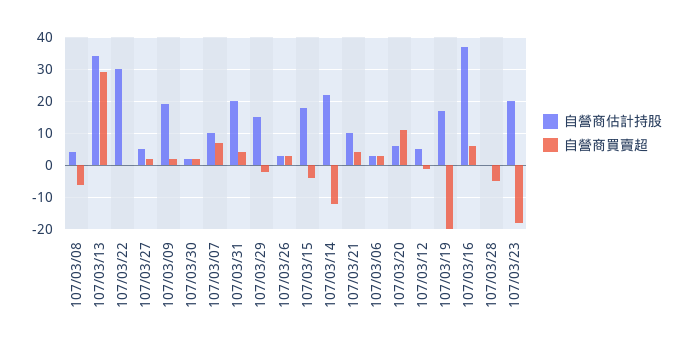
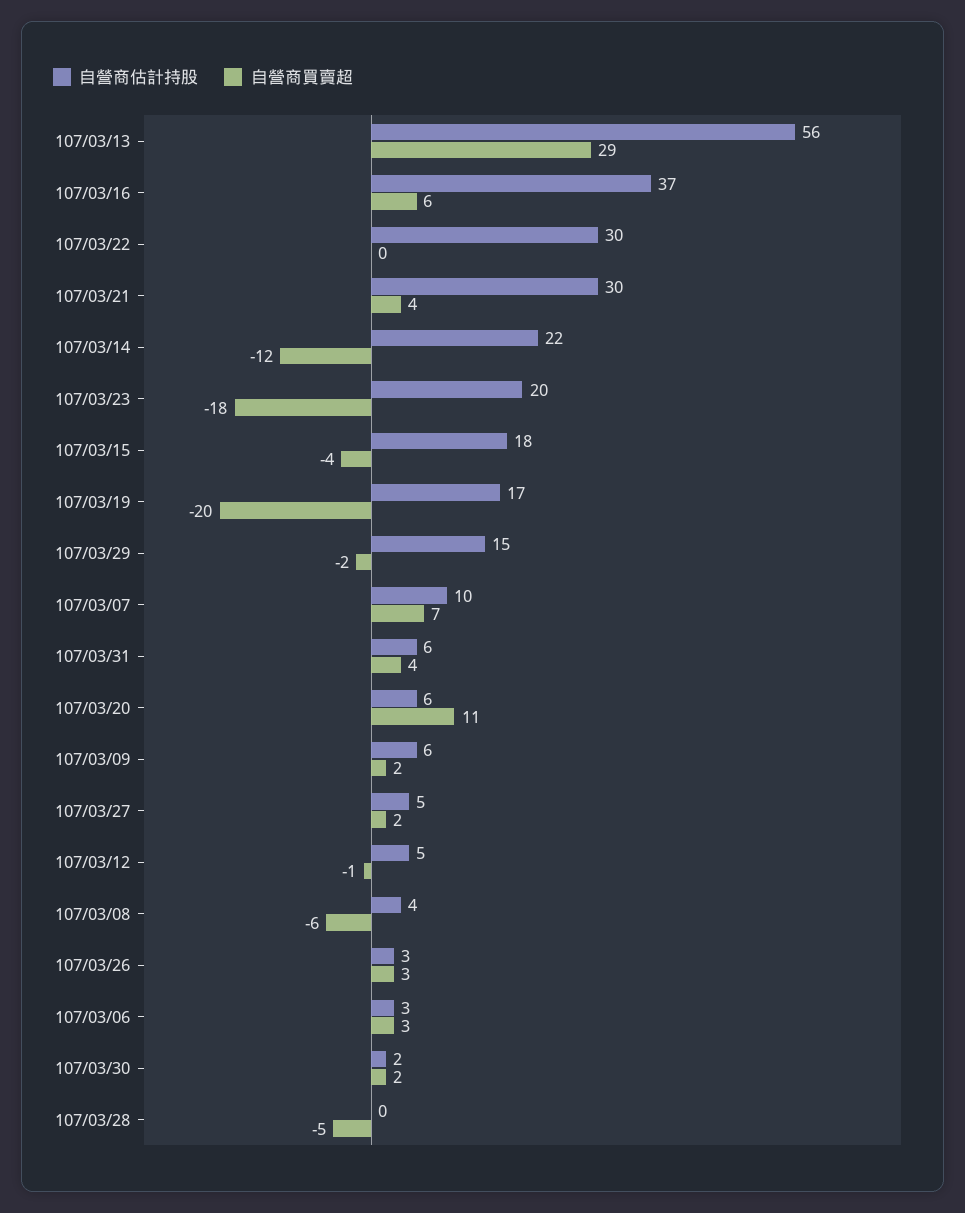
自營商估計持股, 107/03/13: 35 -> 56
自營商估計持股, 107/03/09: 20 -> 6
自營商估計持股, 107/03/31: 20 -> 6
自營商估計持股, 107/03/21: 10 -> 30

